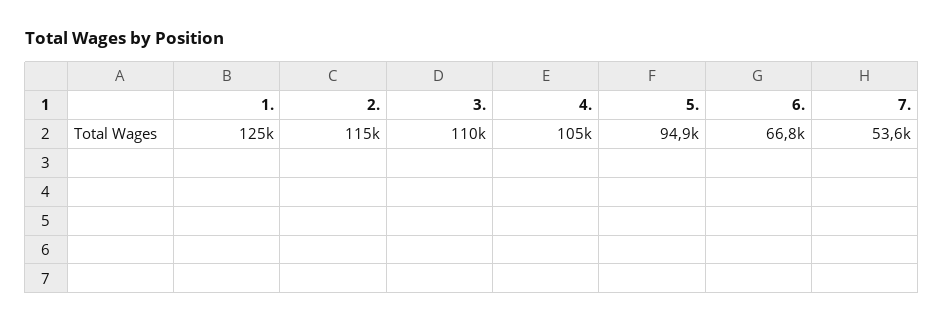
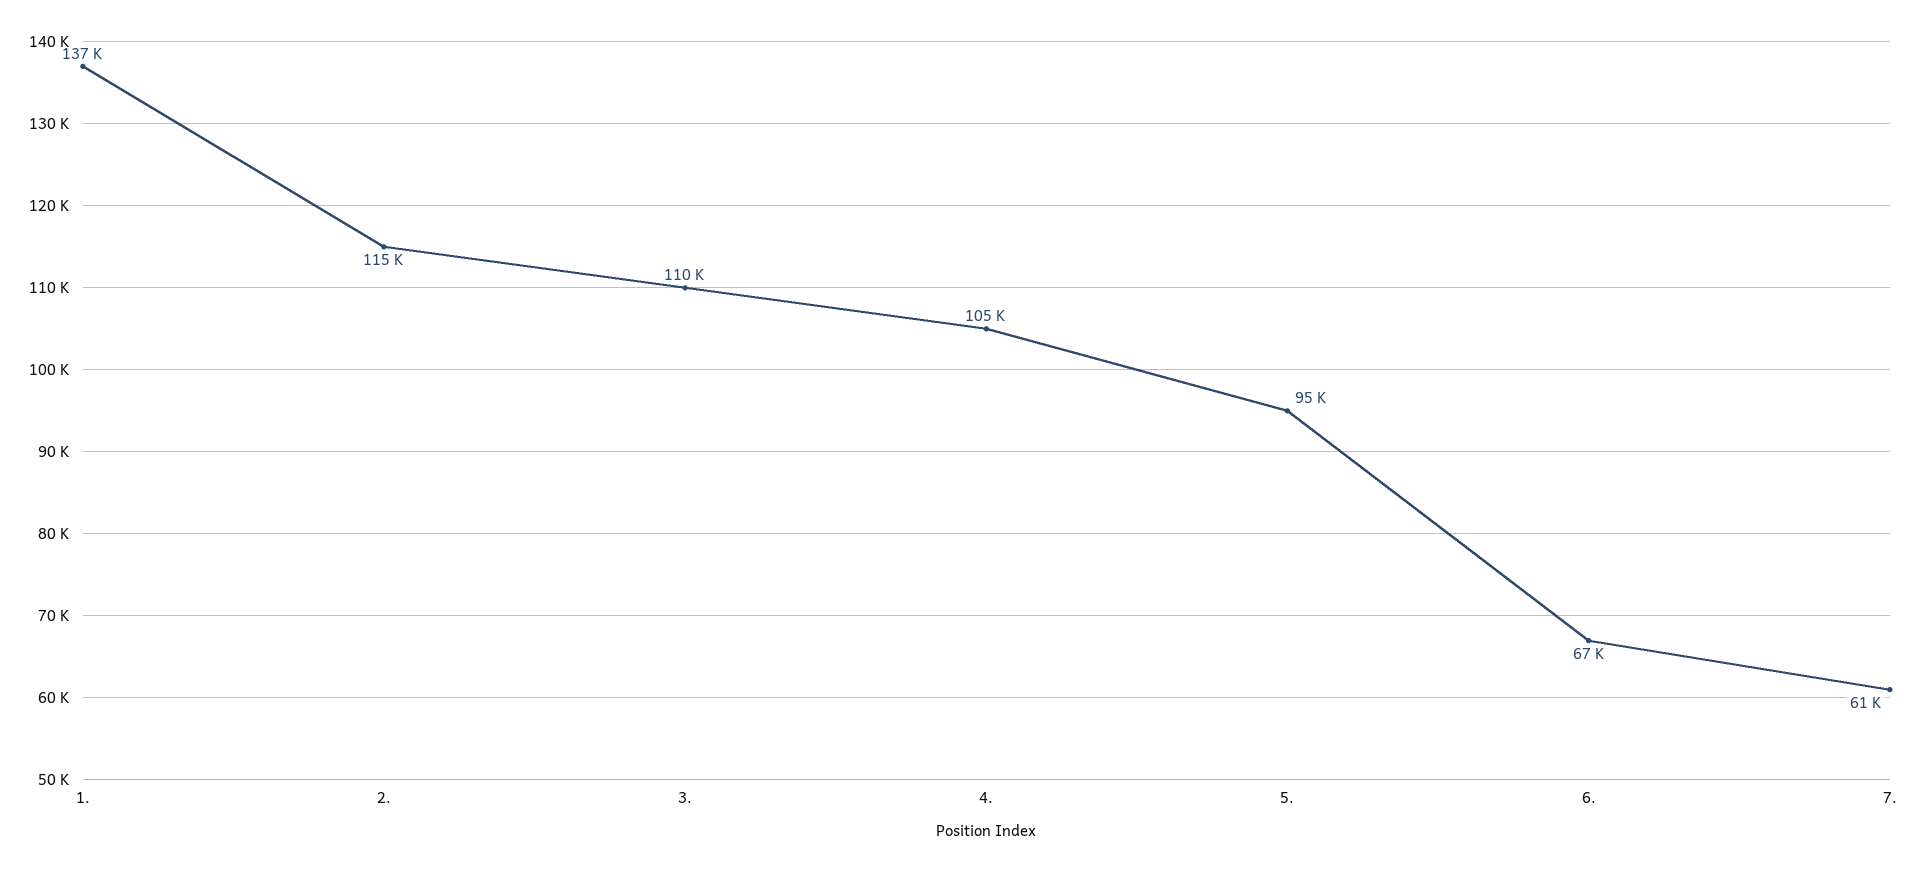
1.: 125000 -> 137000
7.: 53600 -> 61000

